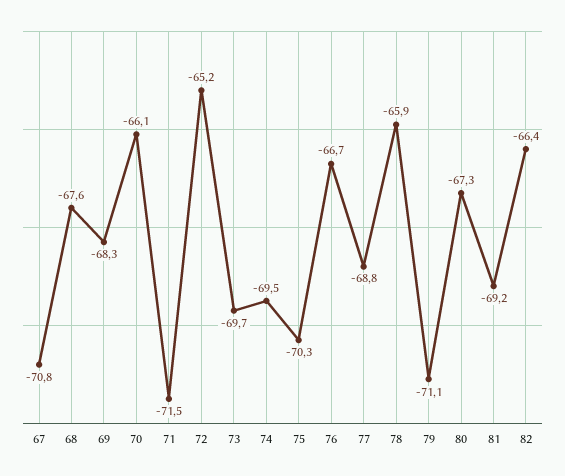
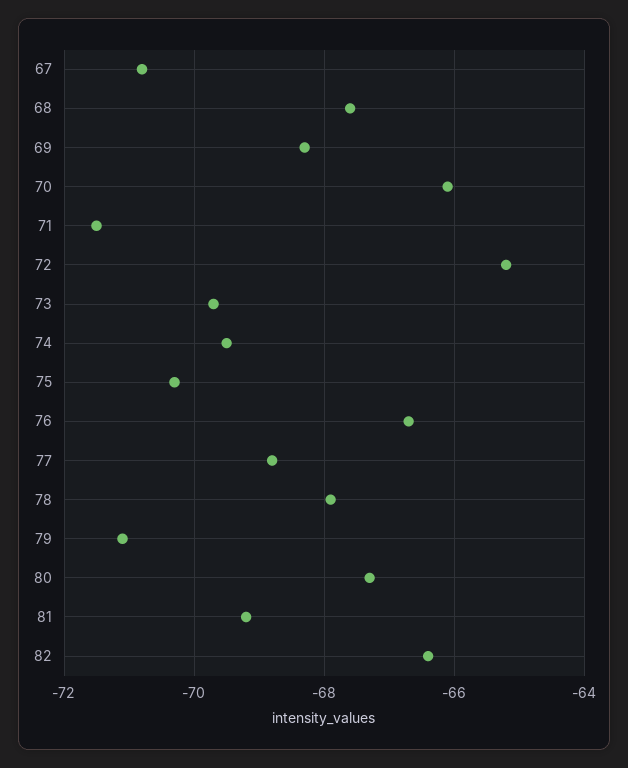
78: -65.9 -> -68

